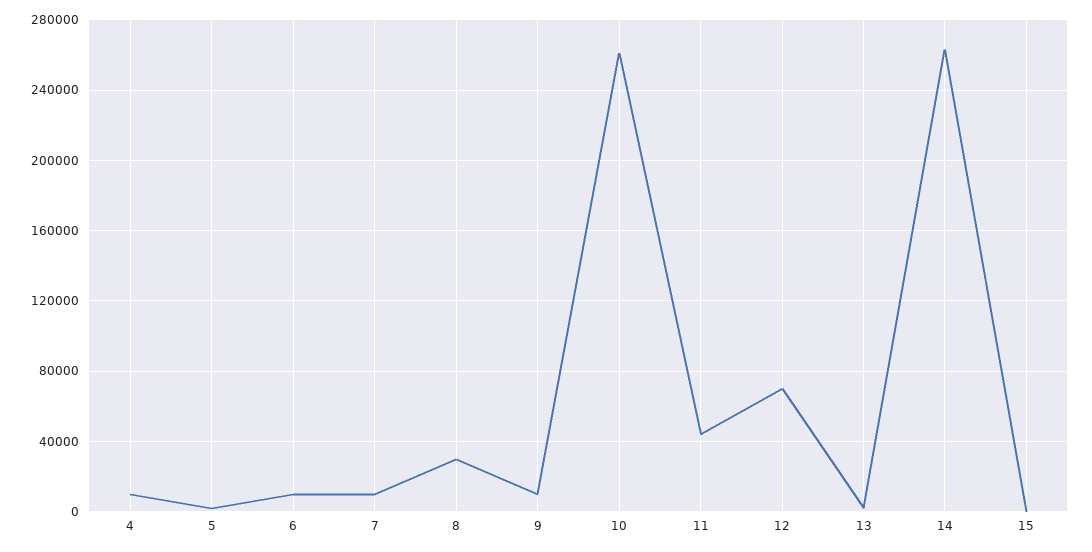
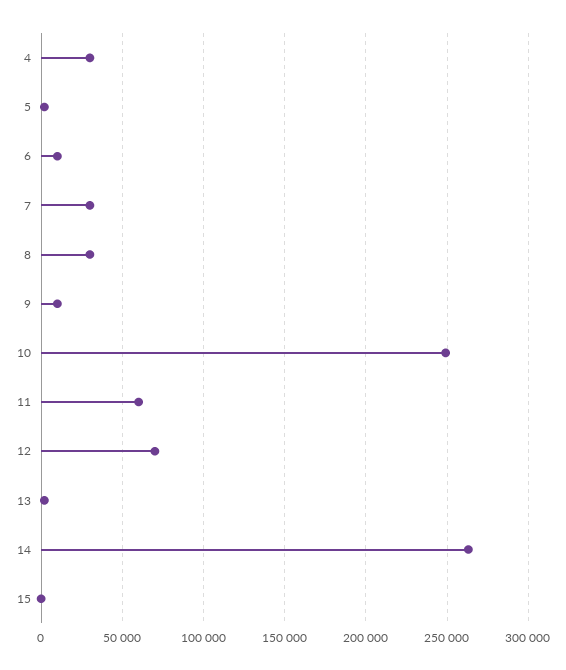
4: 10000 -> 30000
7: 10000 -> 30000
10: 260000 -> 250000
11: 45000 -> 60000

